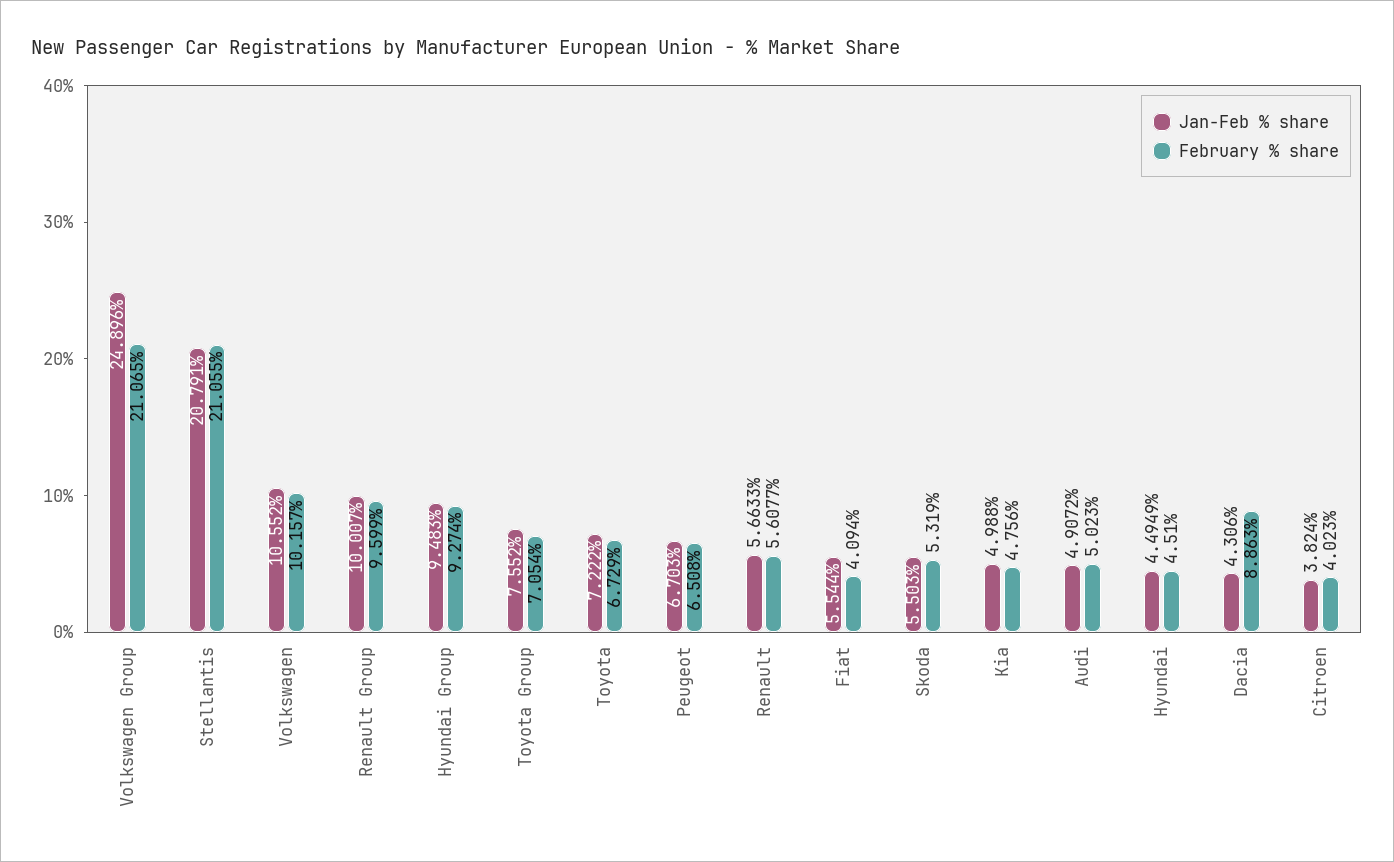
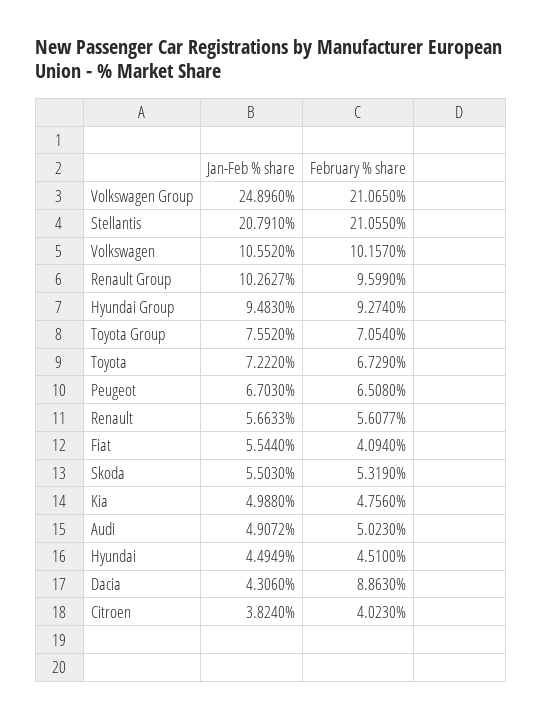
Jan-Feb % share, Renault Group: 10.007 -> 10.2627

